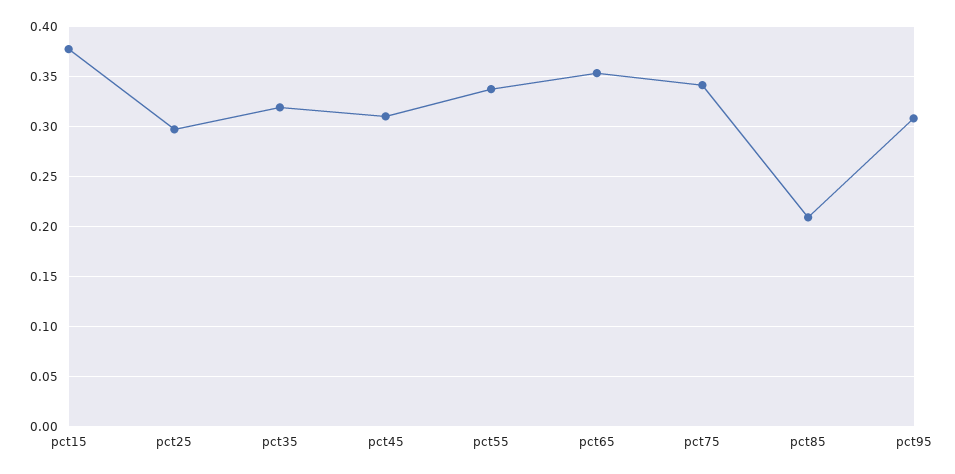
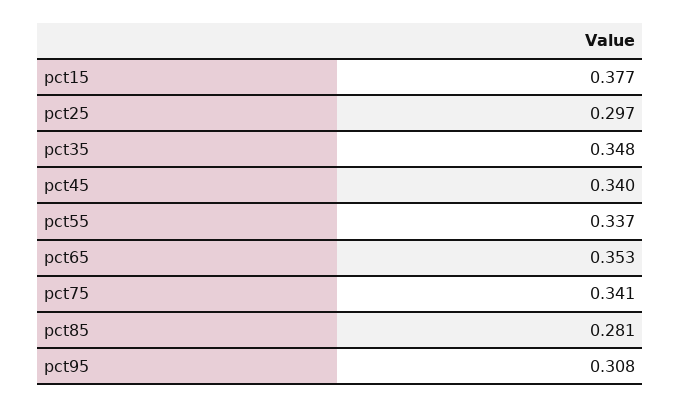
pct35: 0.32 -> 0.348
pct45: 0.31 -> 0.34
pct85: 0.21 -> 0.281

